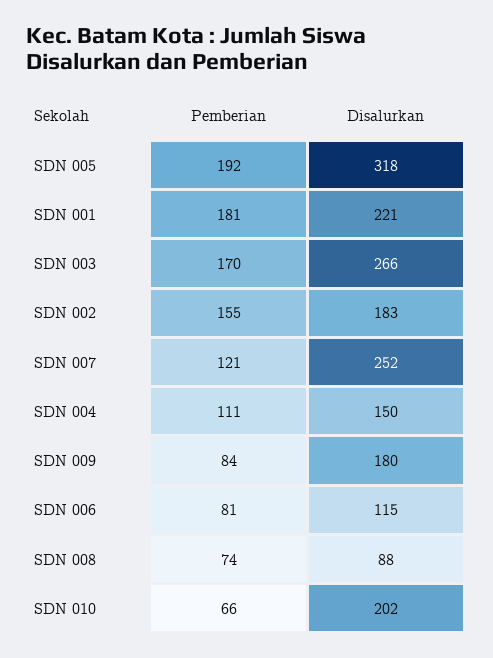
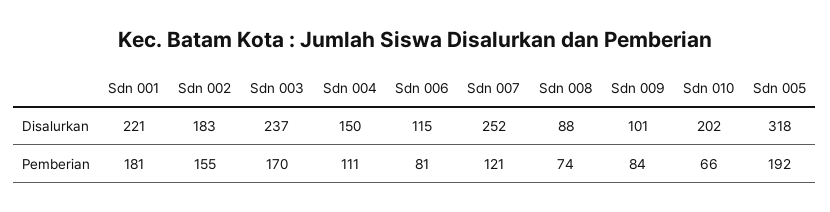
Disalurkan, SDN 003: 266 -> 237
Disalurkan, SDN 009: 180 -> 101

